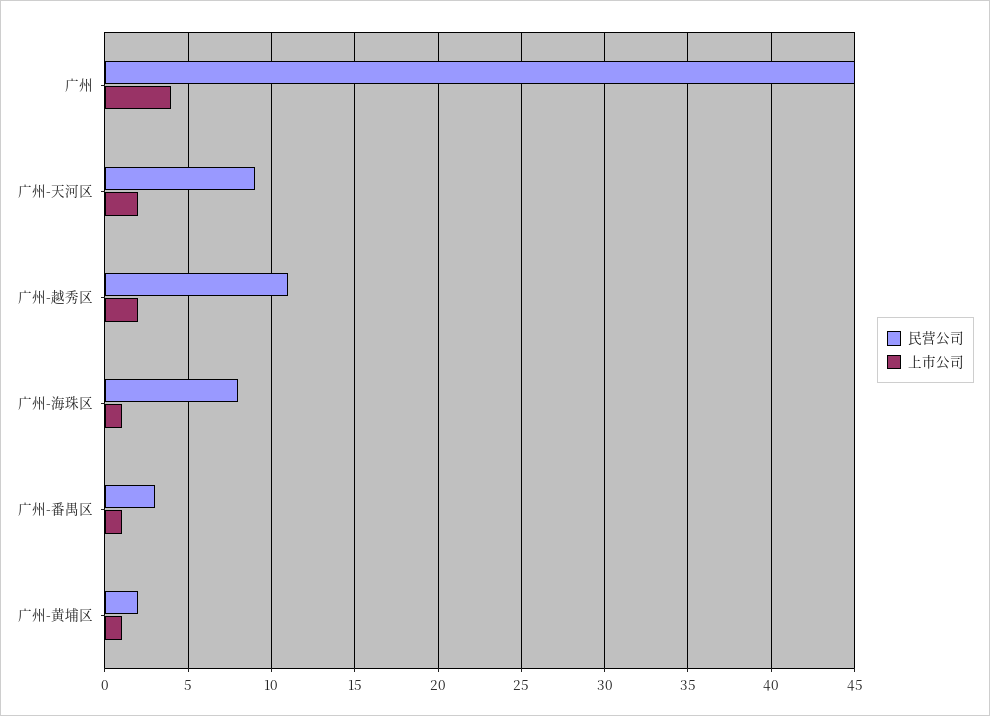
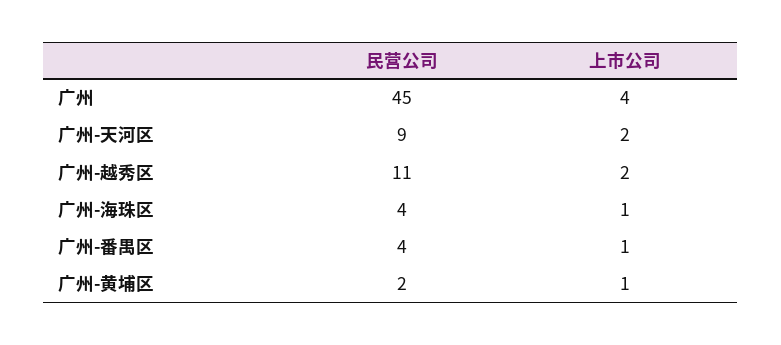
民营公司, 广州-海珠区: 8 -> 4
民营公司, 广州-番禺区: 3 -> 4

